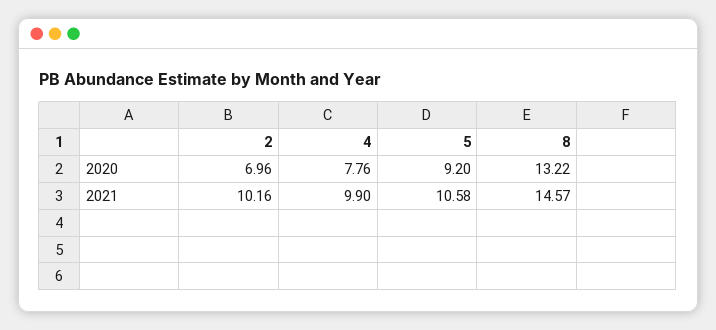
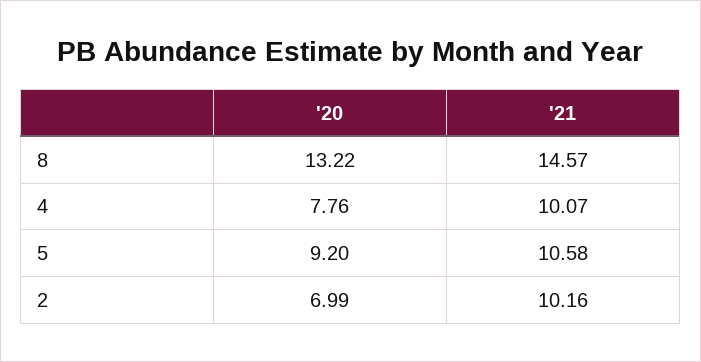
2, 2020: 6.96 -> 6.99
4, 2021: 9.9 -> 10.07

